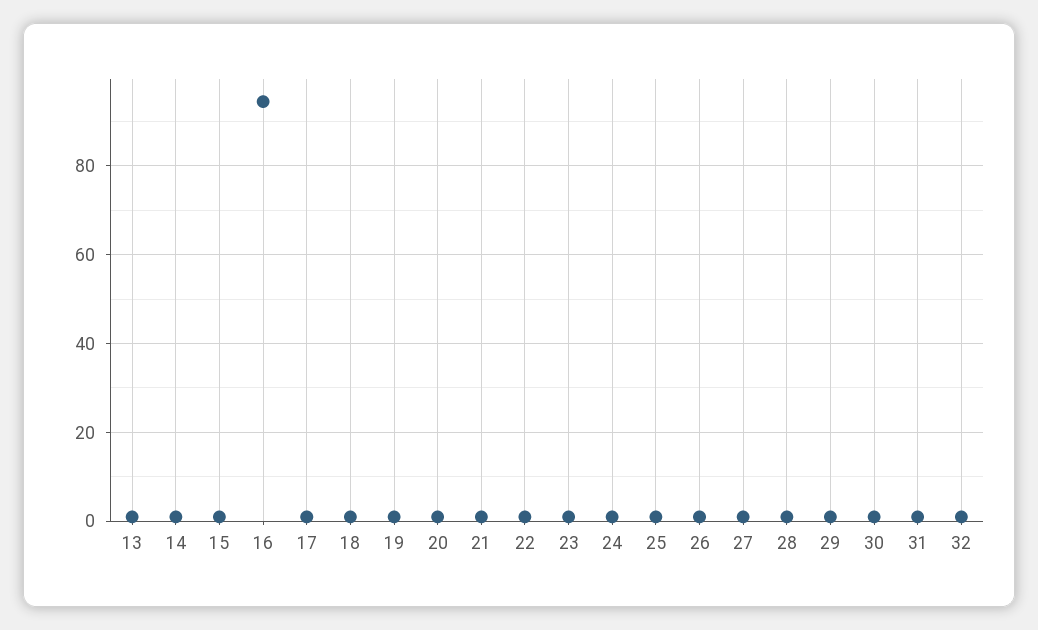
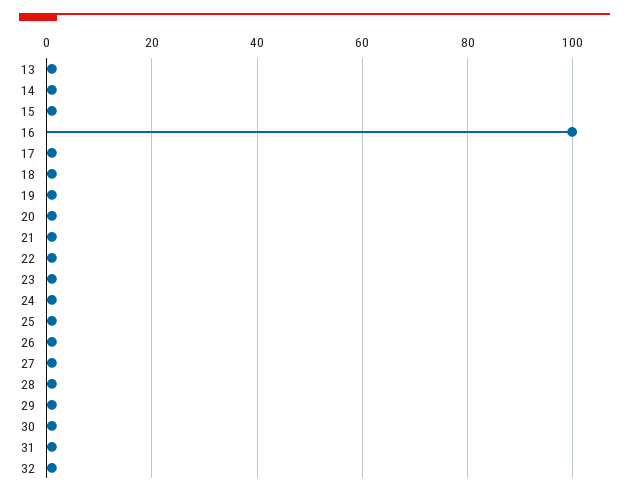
16: 94 -> 100

